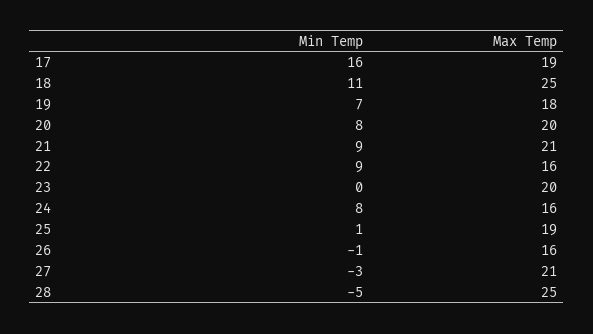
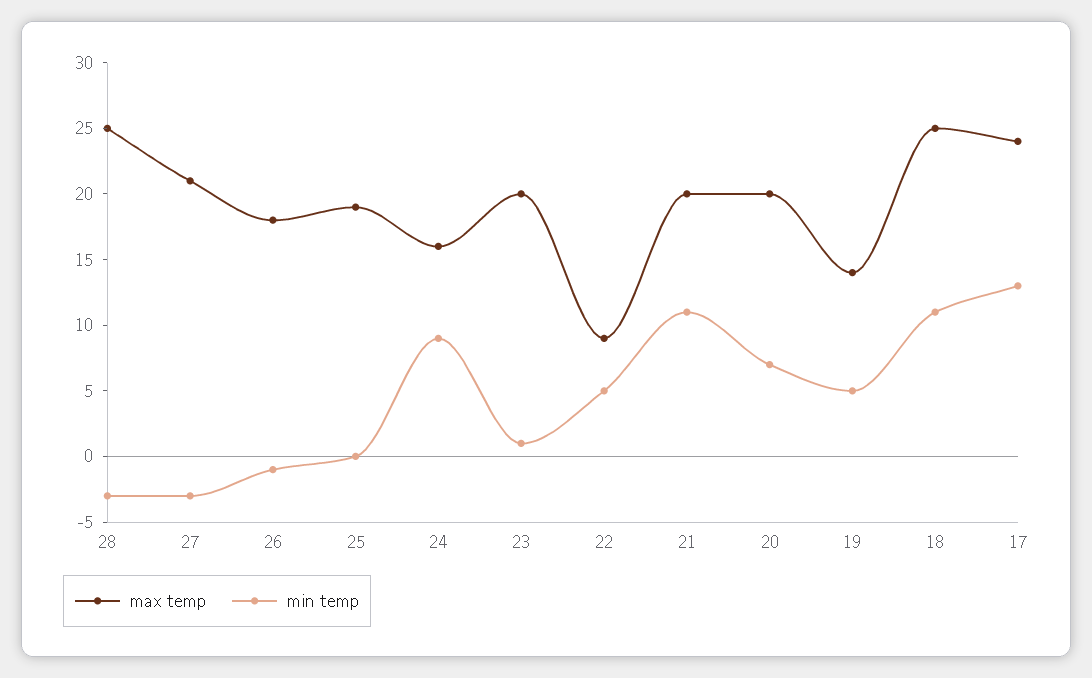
Min Temp, 17: 16 -> 13
Max Temp, 17: 19 -> 24
Min Temp, 19: 7 -> 5
Max Temp, 19: 18 -> 14
Min Temp, 20: 8 -> 7
Min Temp, 21: 9 -> 11
Max Temp, 21: 21 -> 20
Min Temp, 22: 9 -> 5
Max Temp, 22: 16 -> 9
Min Temp, 23: 0 -> 1
Min Temp, 24: 8 -> 9
Min Temp, 25: 1 -> 0
Max Temp, 26: 16 -> 18
Min Temp, 28: -5 -> -3

